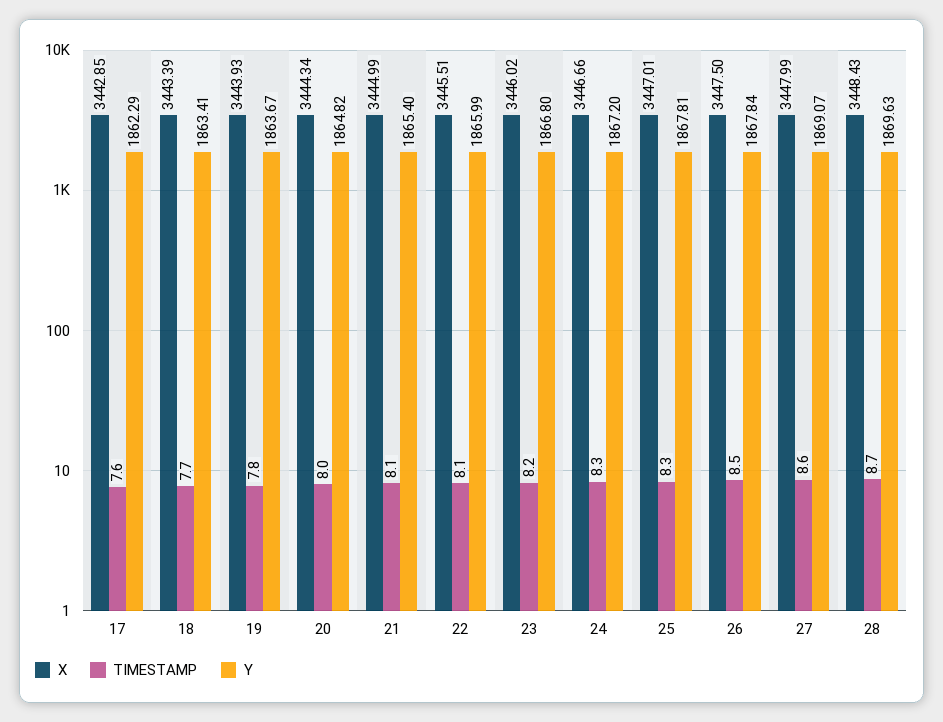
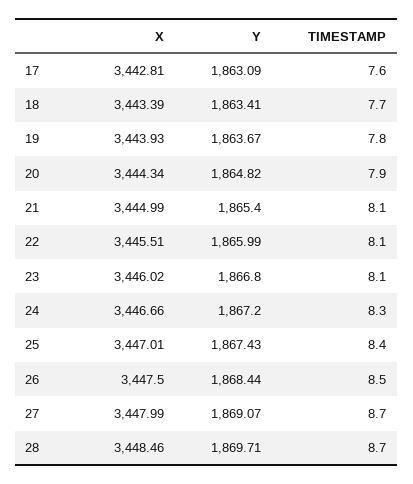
X, 17: 3442.85 -> 3442.81
Y, 17: 1862.29 -> 1863.09
TIMESTAMP, 20: 8 -> 7.9
TIMESTAMP, 23: 8.2 -> 8.1
TIMESTAMP, 25: 8.3 -> 8.4
Y, 25: 1867.81 -> 1867.43
Y, 26: 1867.84 -> 1868.44
TIMESTAMP, 27: 8.6 -> 8.7
X, 28: 3448.43 -> 3448.46
Y, 28: 1869.63 -> 1869.71

